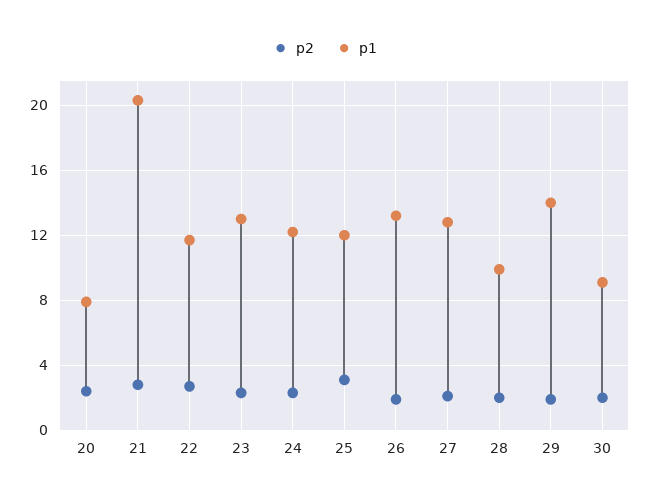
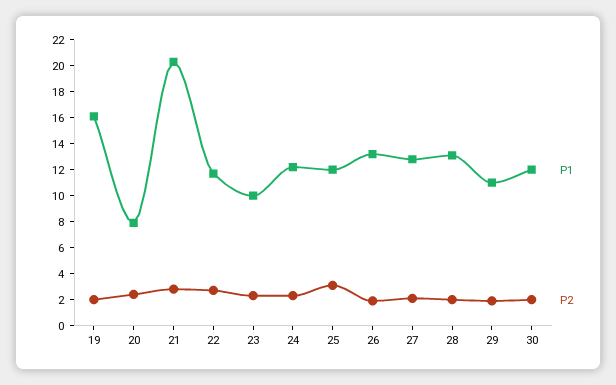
p1, 23: 13 -> 10
p1, 28: 10 -> 13
p1, 29: 14 -> 11
p1, 30: 9 -> 12
p1, 19: none -> 16
p2, 19: none -> 2

